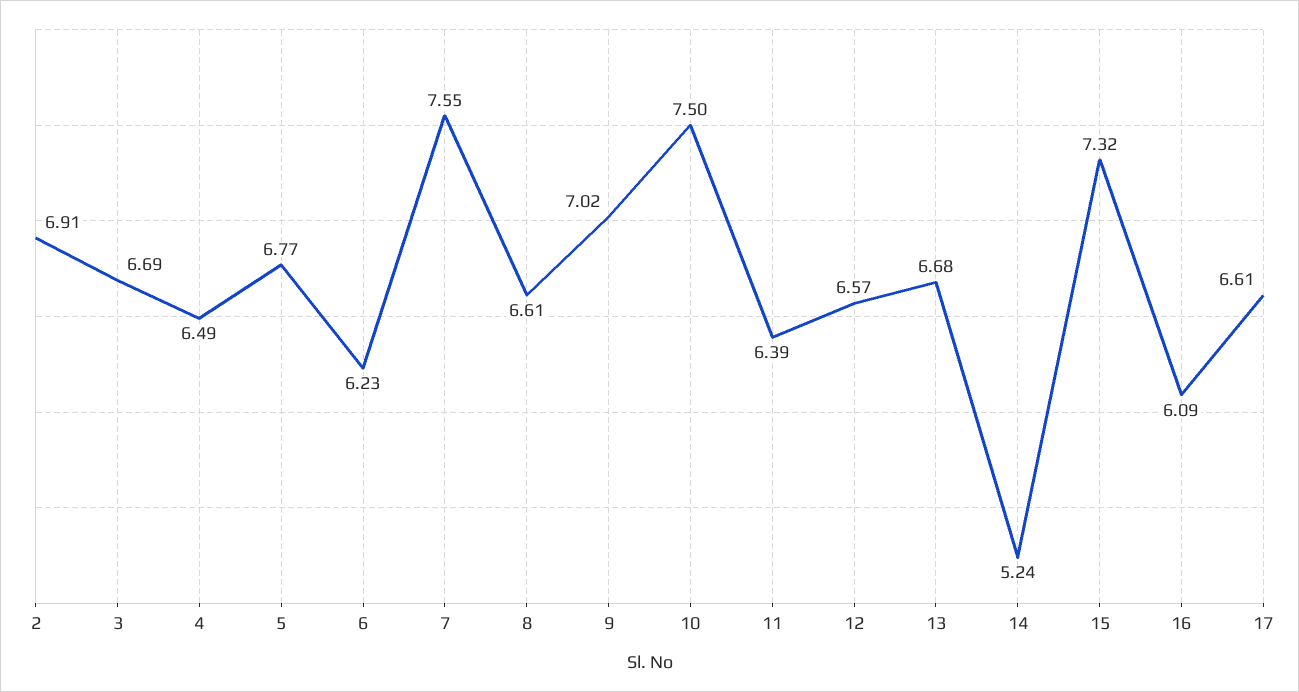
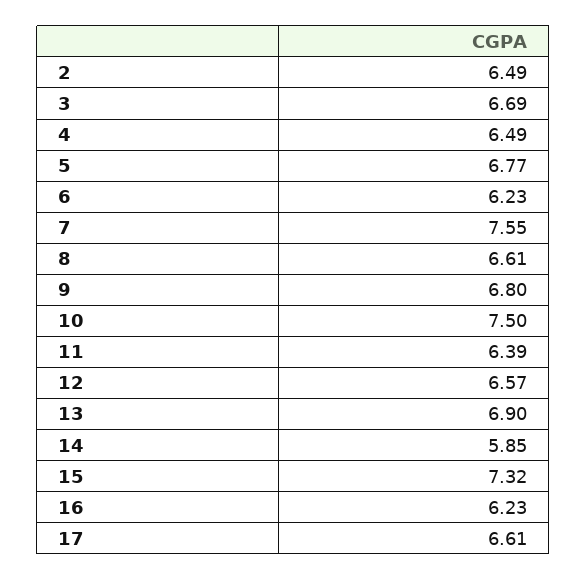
2: 6.91 -> 6.49
9: 7.02 -> 6.8
13: 6.68 -> 6.9
14: 5.24 -> 5.85
16: 6.09 -> 6.23

